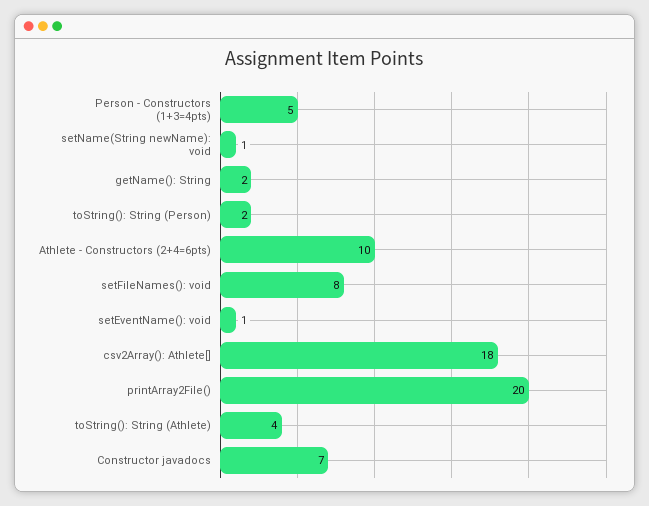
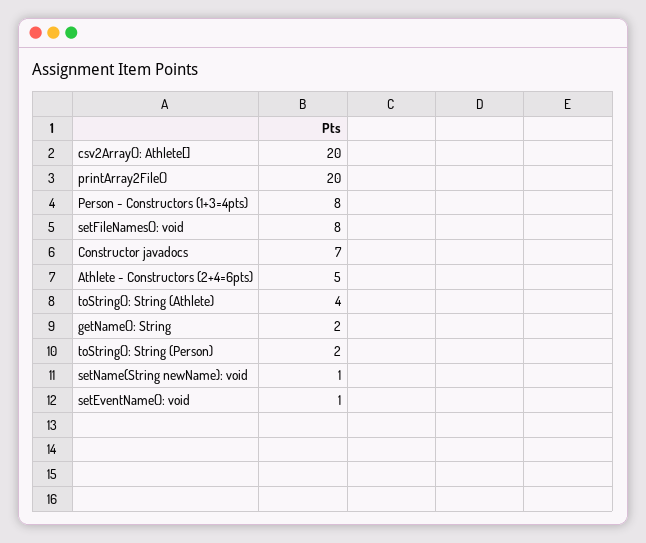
Person - Constructors (1+3=4pts): 5 -> 8
Athlete - Constructors (2+4=6pts): 10 -> 5
csv2Array(): Athlete[]: 18 -> 20

